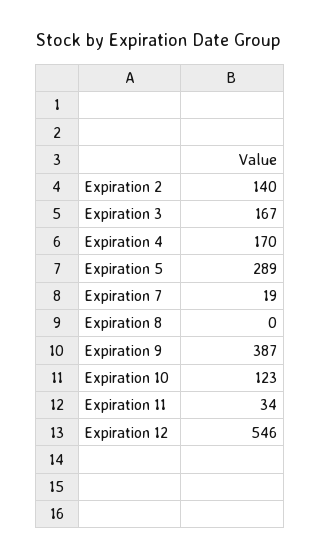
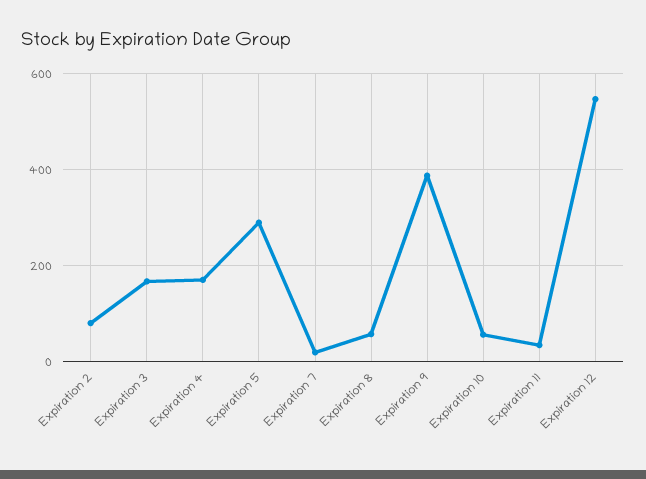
Expiration 2: 140 -> 80
Expiration 8: 0 -> 60
Expiration 10: 123 -> 60

